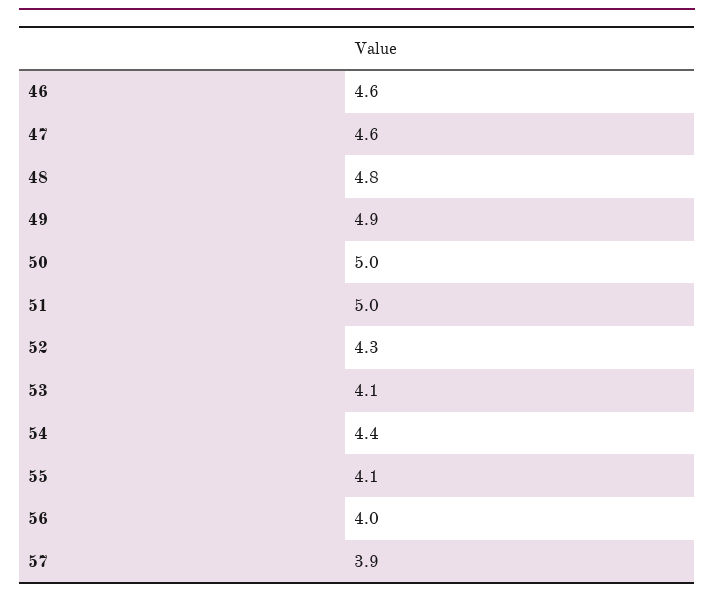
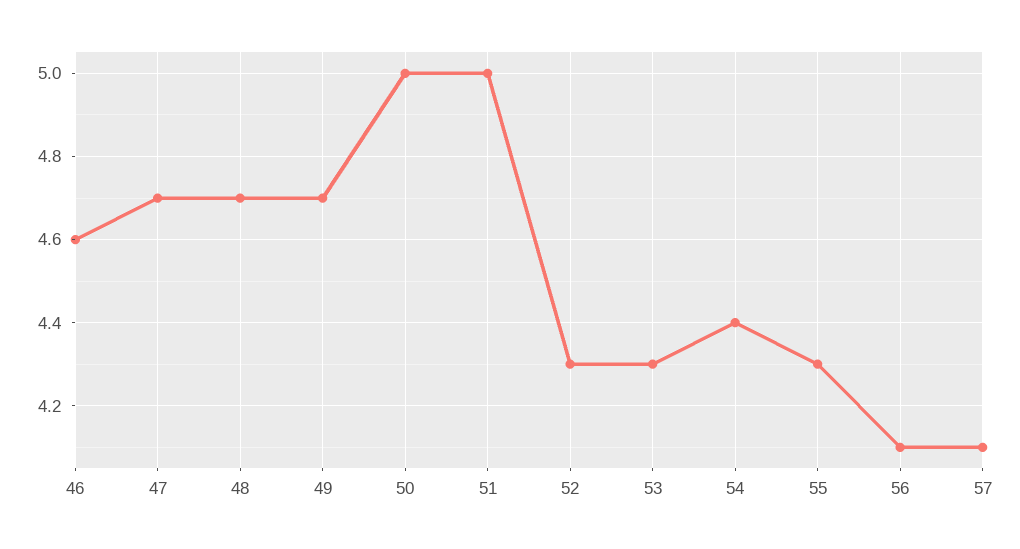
47: 4.6 -> 4.7
48: 4.8 -> 4.7
49: 4.9 -> 4.7
53: 4.1 -> 4.3
55: 4.1 -> 4.3
56: 4 -> 4.1
57: 3.9 -> 4.1

